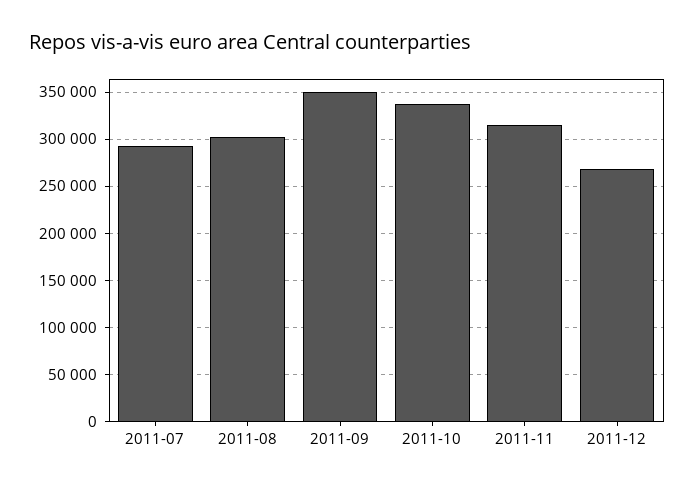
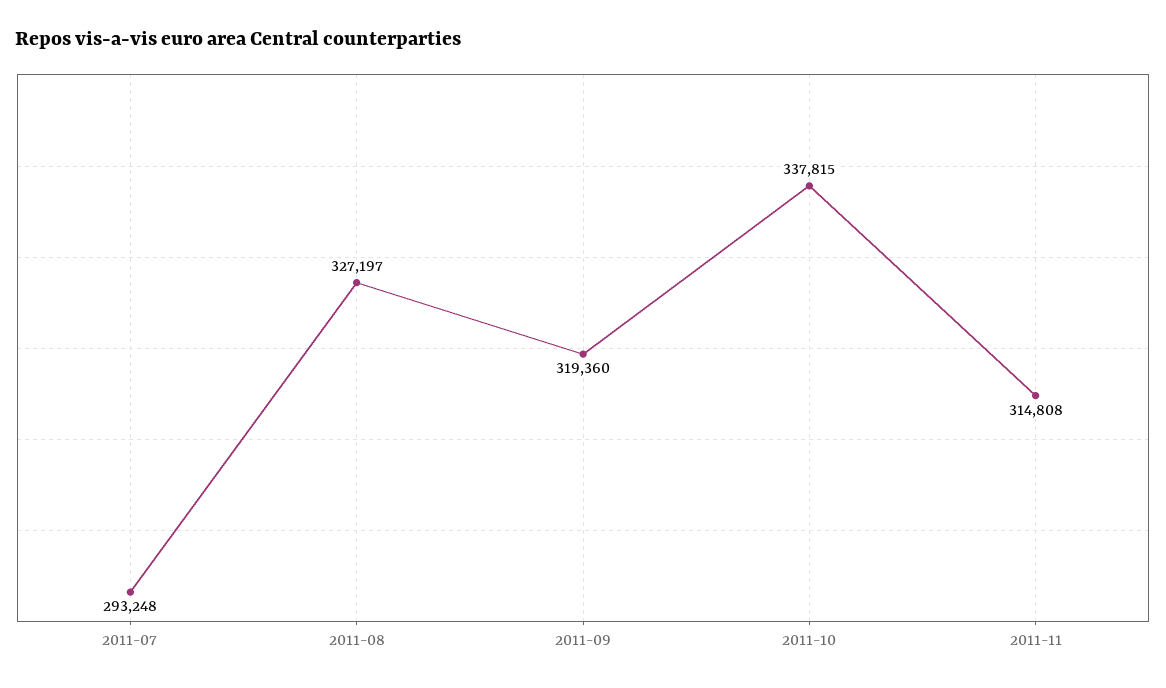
2011-08: 300000 -> 327197
2011-09: 350000 -> 319360
2011-12: 270000 -> none

